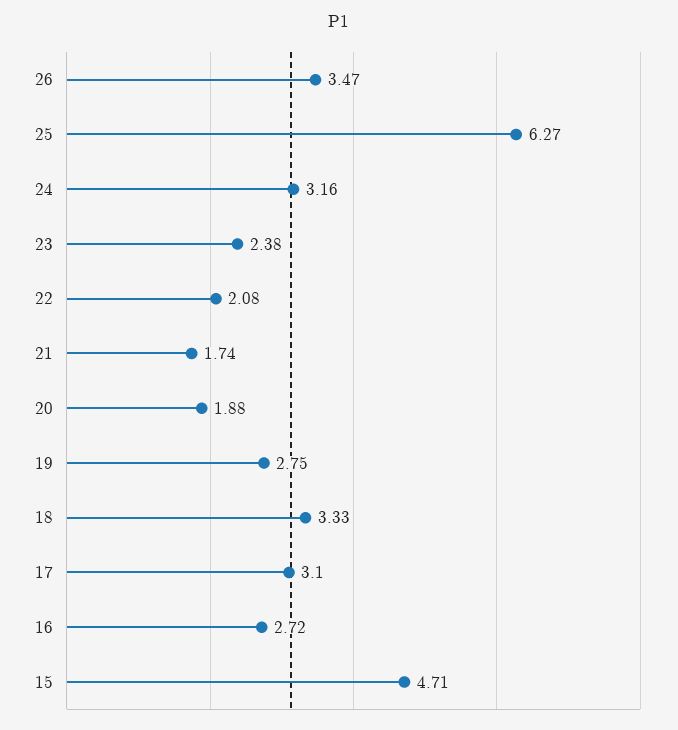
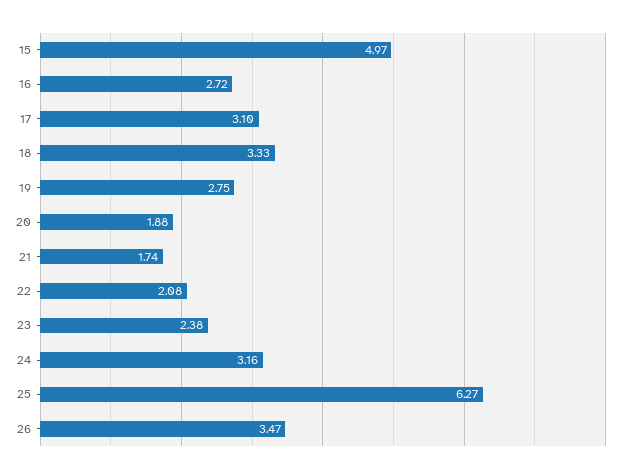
15: 4.71 -> 4.97

